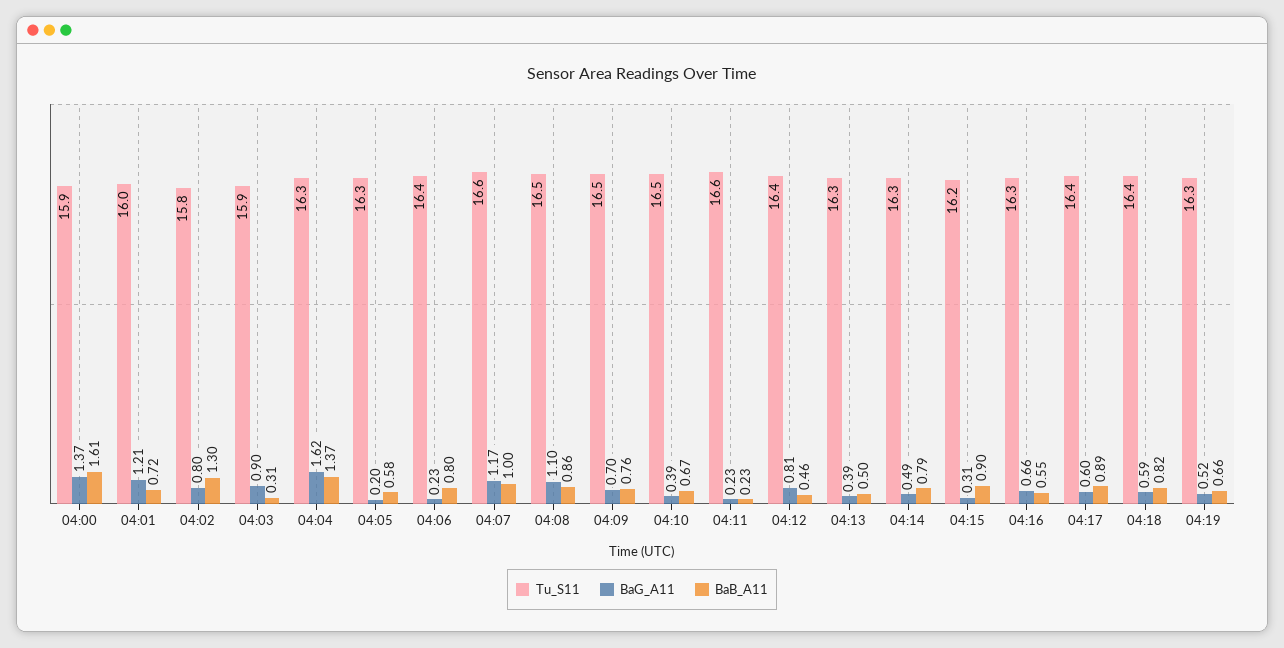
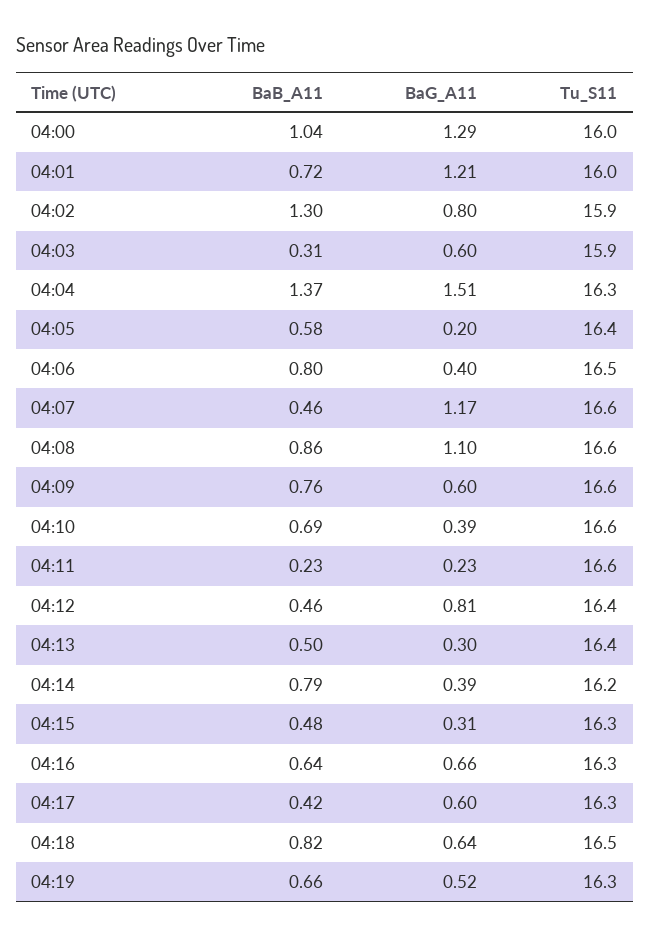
Tu_S11, 04:00: 15.9 -> 16
BaG_A11, 04:00: 1.37 -> 1.29
BaB_A11, 04:00: 1.61 -> 1.04
Tu_S11, 04:02: 15.8 -> 15.9
BaG_A11, 04:03: 0.9 -> 0.6
BaG_A11, 04:04: 1.62 -> 1.51
Tu_S11, 04:05: 16.3 -> 16.4
Tu_S11, 04:06: 16.4 -> 16.5
BaG_A11, 04:06: 0.23 -> 0.4
BaB_A11, 04:07: 1 -> 0.46
Tu_S11, 04:08: 16.5 -> 16.6
Tu_S11, 04:09: 16.5 -> 16.6
BaG_A11, 04:09: 0.7 -> 0.6
Tu_S11, 04:10: 16.5 -> 16.6
BaB_A11, 04:10: 0.67 -> 0.69
Tu_S11, 04:13: 16.3 -> 16.4
BaG_A11, 04:13: 0.39 -> 0.3
Tu_S11, 04:14: 16.3 -> 16.2
BaG_A11, 04:14: 0.49 -> 0.39
Tu_S11, 04:15: 16.2 -> 16.3
BaB_A11, 04:15: 0.9 -> 0.48
BaB_A11, 04:16: 0.55 -> 0.64
Tu_S11, 04:17: 16.4 -> 16.3
BaB_A11, 04:17: 0.89 -> 0.42
Tu_S11, 04:18: 16.4 -> 16.5
BaG_A11, 04:18: 0.59 -> 0.64

